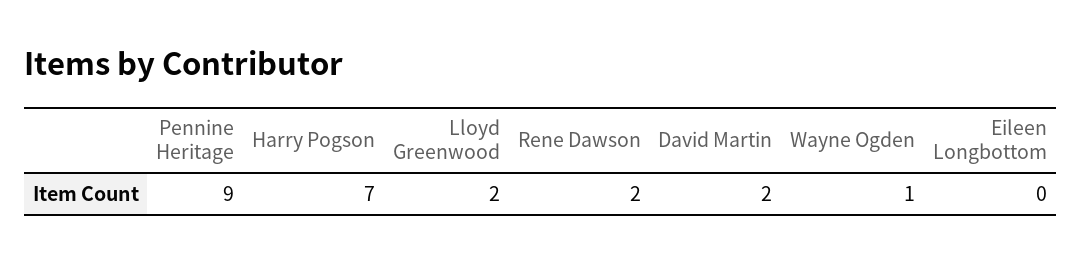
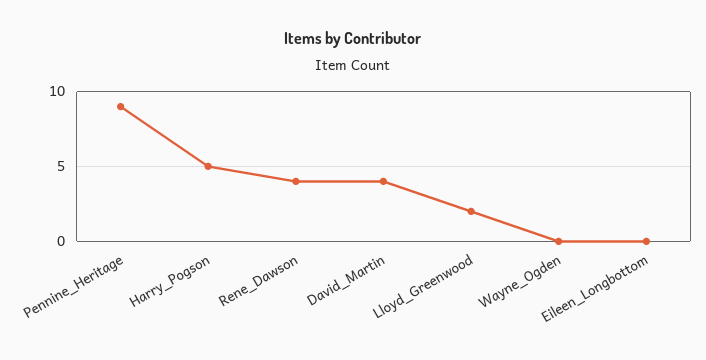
Harry Pogson: 7 -> 5
Rene Dawson: 2 -> 4
David Martin: 2 -> 4
Wayne Ogden: 1 -> 0

